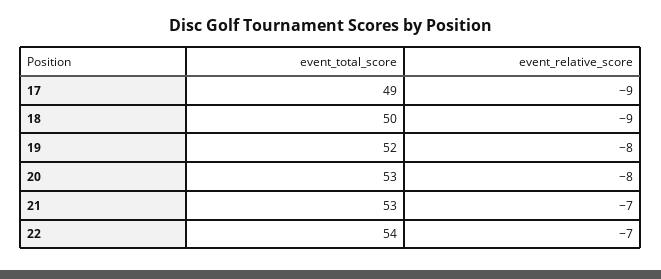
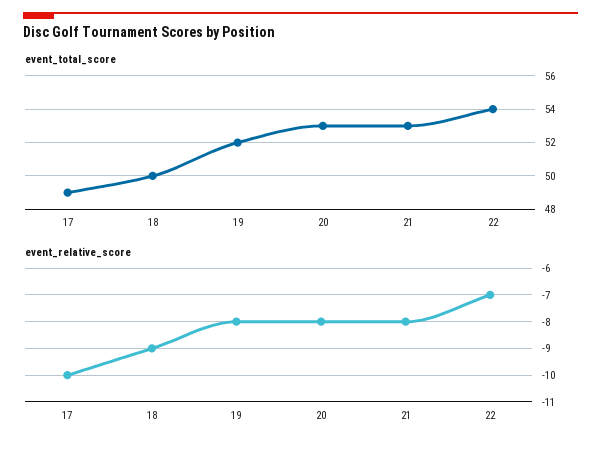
event_relative_score, 17: -9 -> -10
event_relative_score, 21: -7 -> -8

